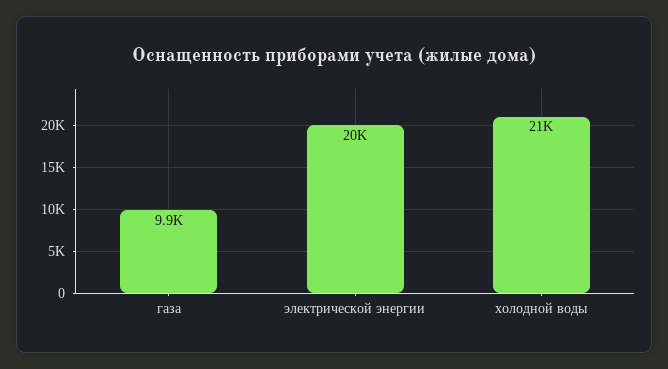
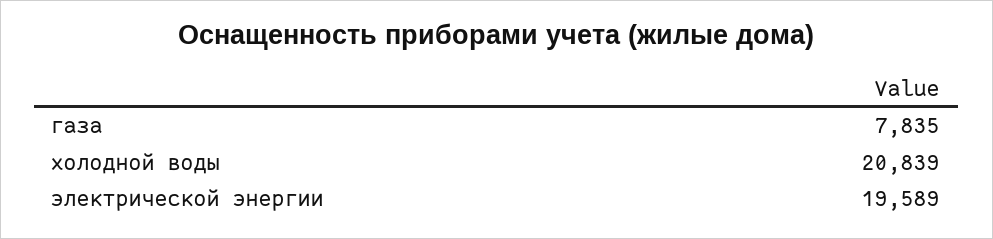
газа: 9900 -> 7835

